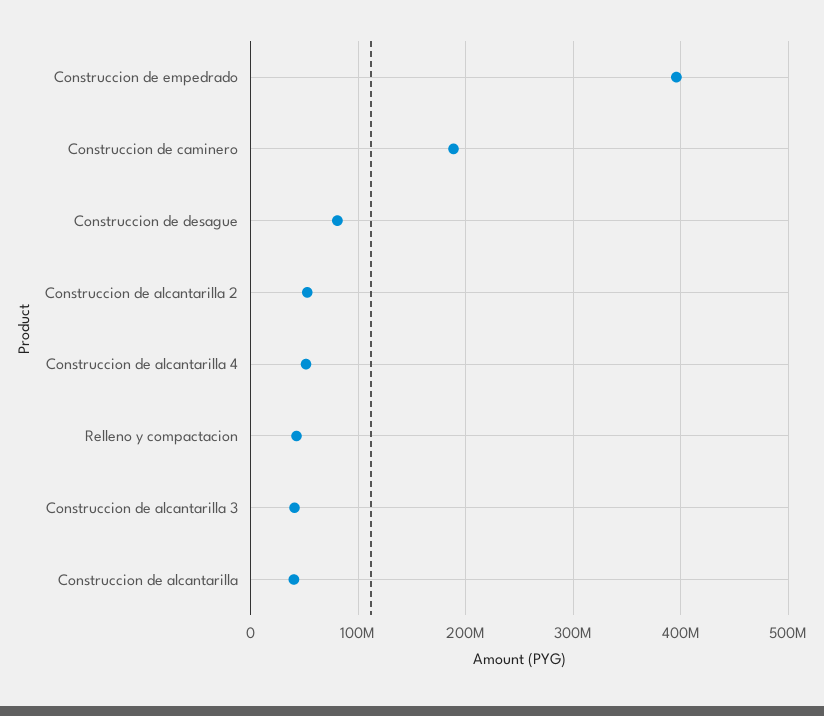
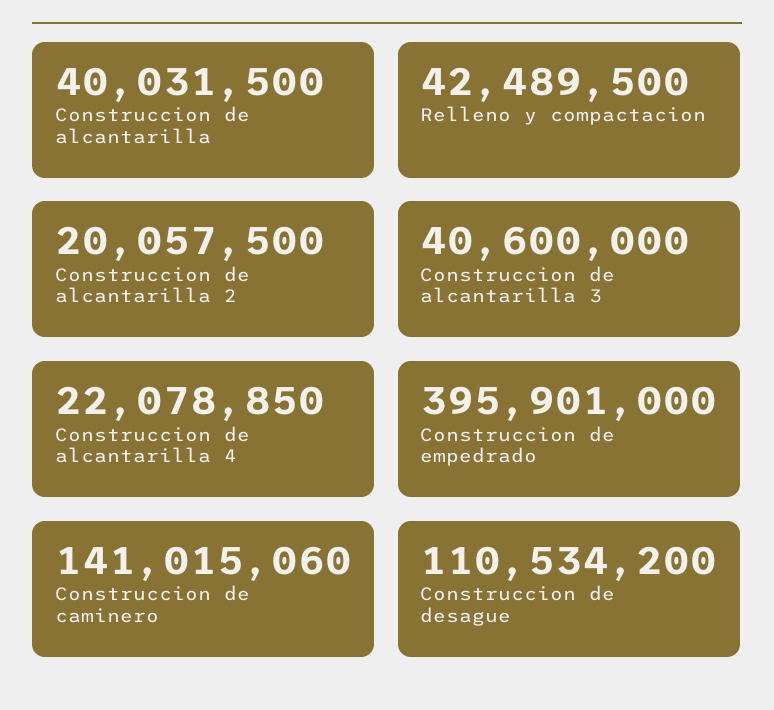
Construccion de caminero: 190000000 -> 141015060
Construccion de desague: 80000000 -> 110534200
Construccion de alcantarilla 2: 50000000 -> 20057500
Construccion de alcantarilla 4: 50000000 -> 22078850

